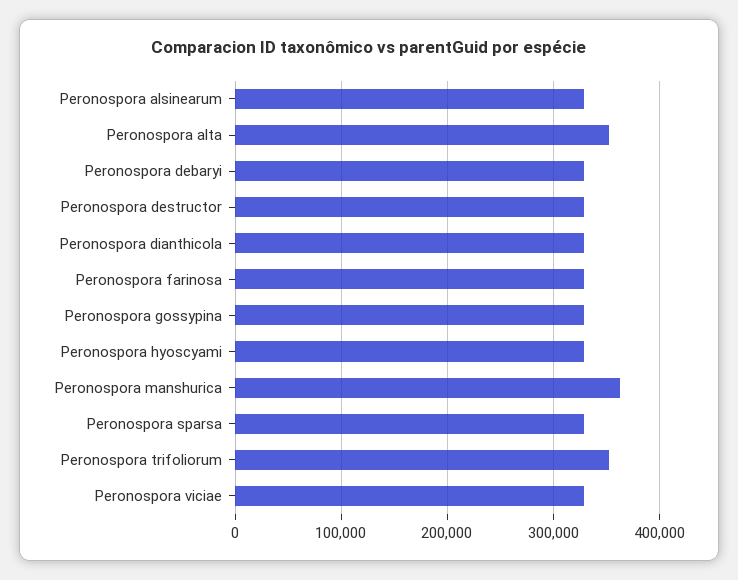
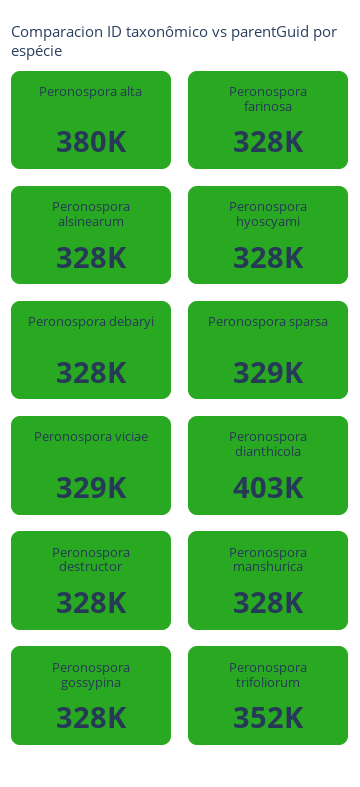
Peronospora alta: 350000 -> 380000
Peronospora dianthicola: 330000 -> 403000
Peronospora manshurica: 360000 -> 328000

